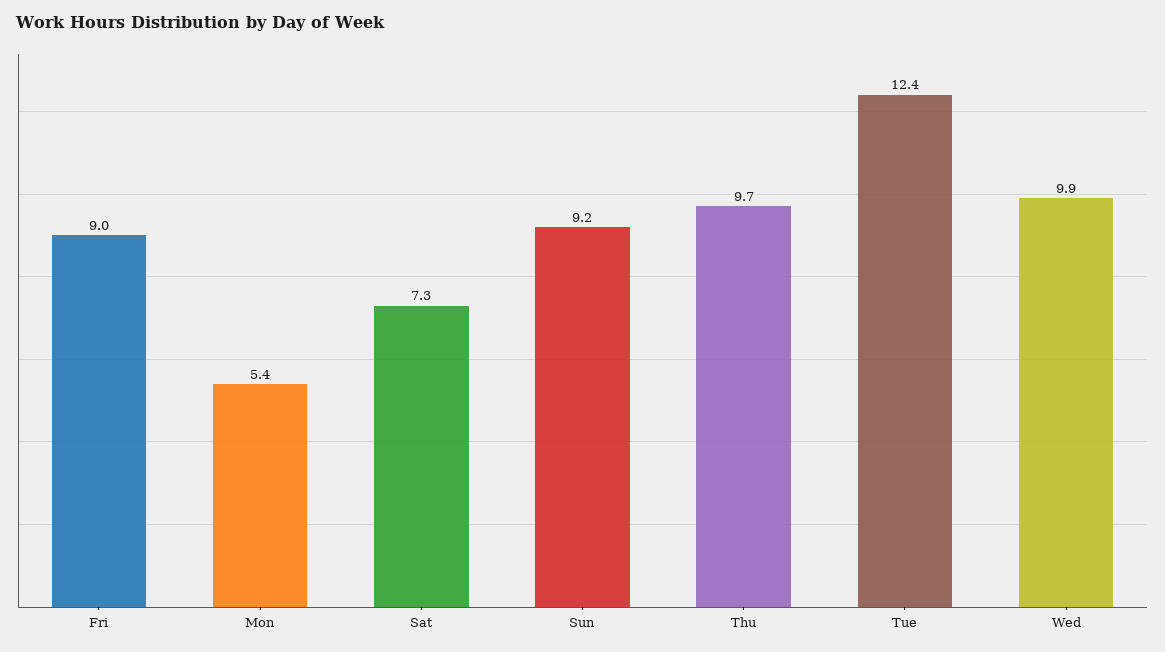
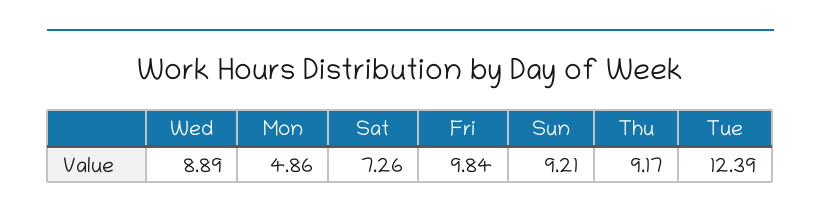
Fri: 9 -> 9.84
Mon: 5.4 -> 4.86
Thu: 9.7 -> 9.17
Wed: 9.9 -> 8.89

